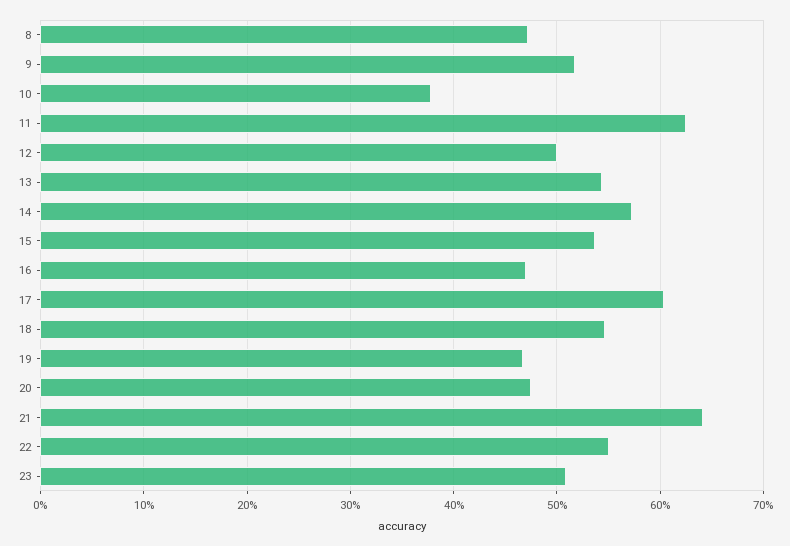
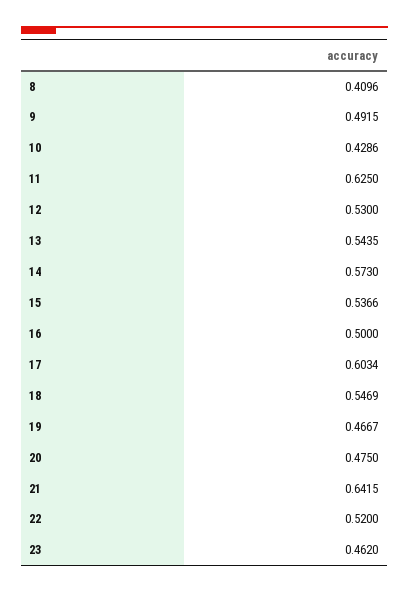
8: 0.47 -> 0.4096
9: 0.52 -> 0.4915
10: 0.38 -> 0.4286
12: 0.5 -> 0.53
16: 0.47 -> 0.5
22: 0.55 -> 0.52
23: 0.51 -> 0.462

